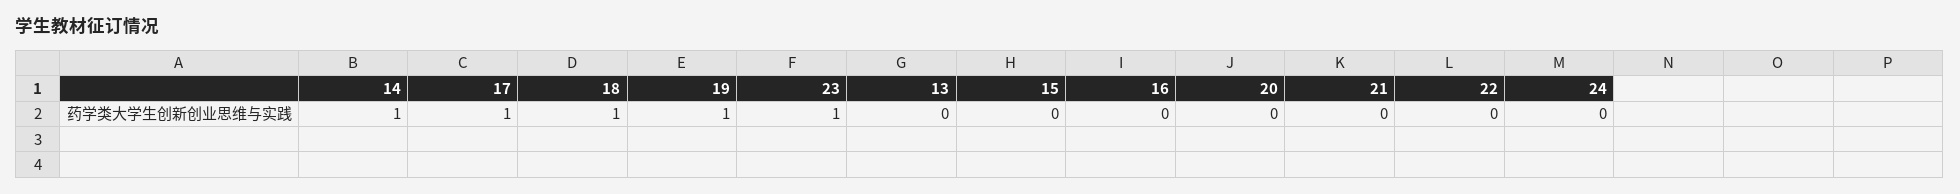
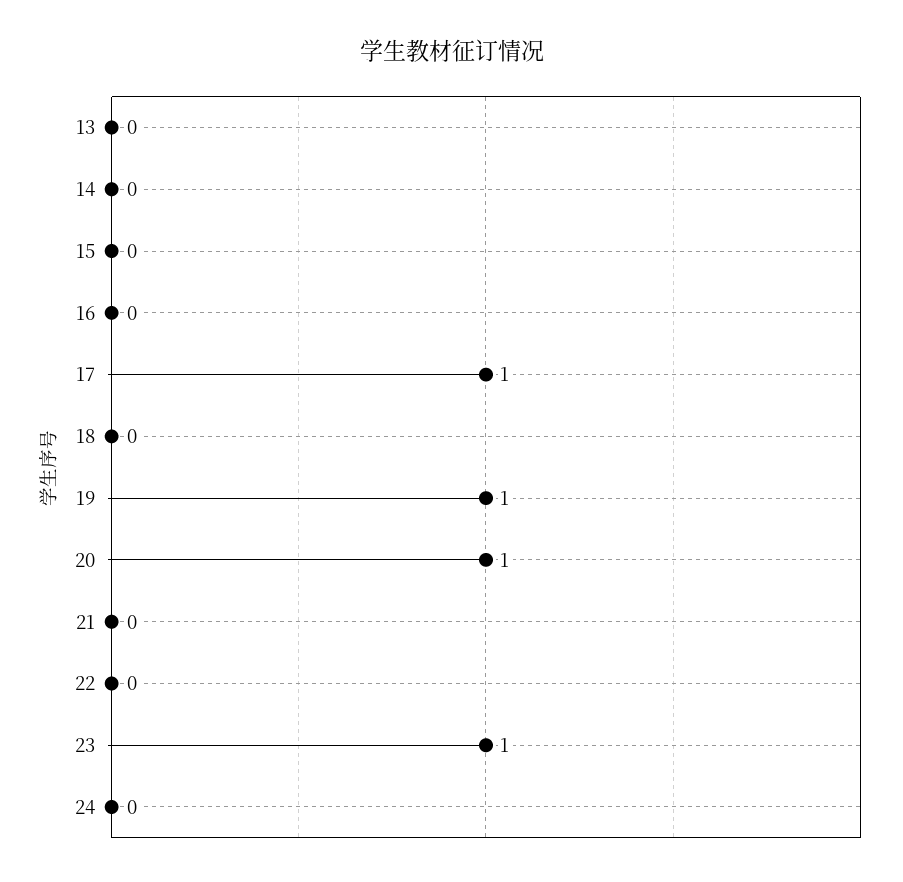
14: 1 -> 0
18: 1 -> 0
20: 0 -> 1

